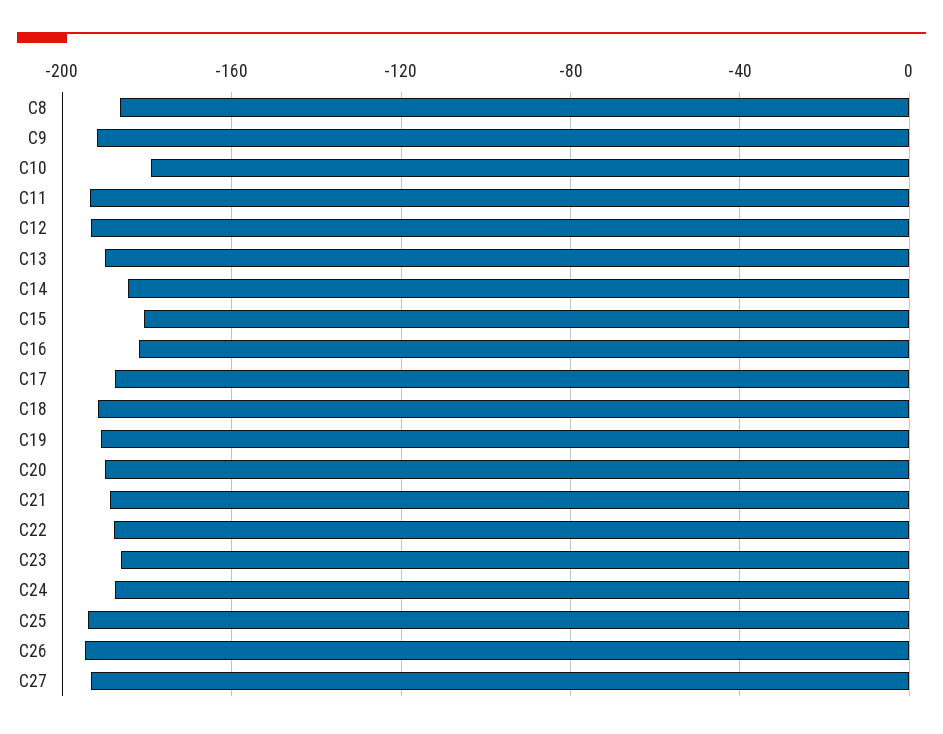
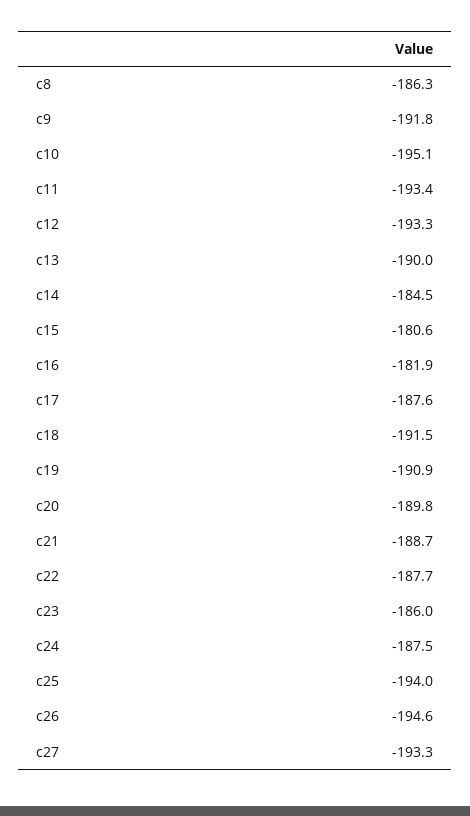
C10: -180 -> -195.1

